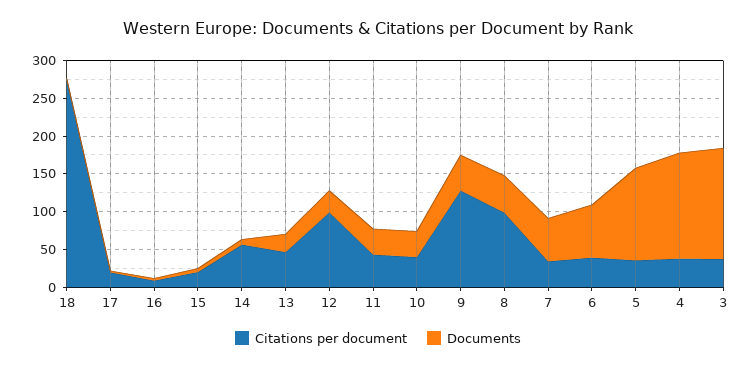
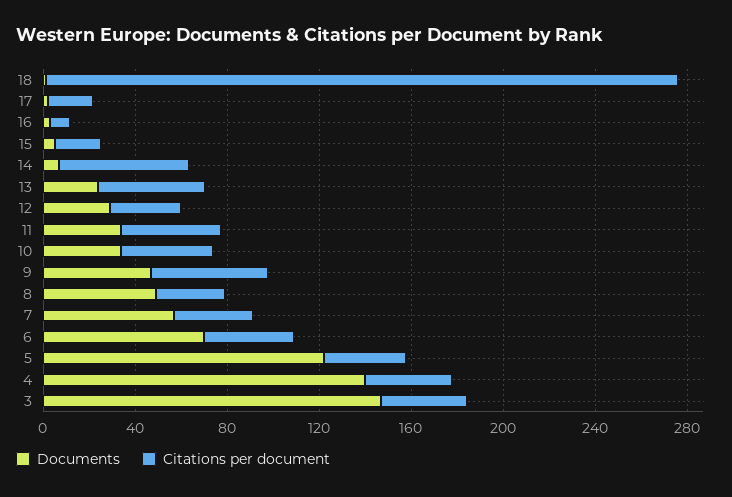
Citations per document, 12: 100 -> 30
Citations per document, 9: 125 -> 50
Citations per document, 8: 100 -> 30

